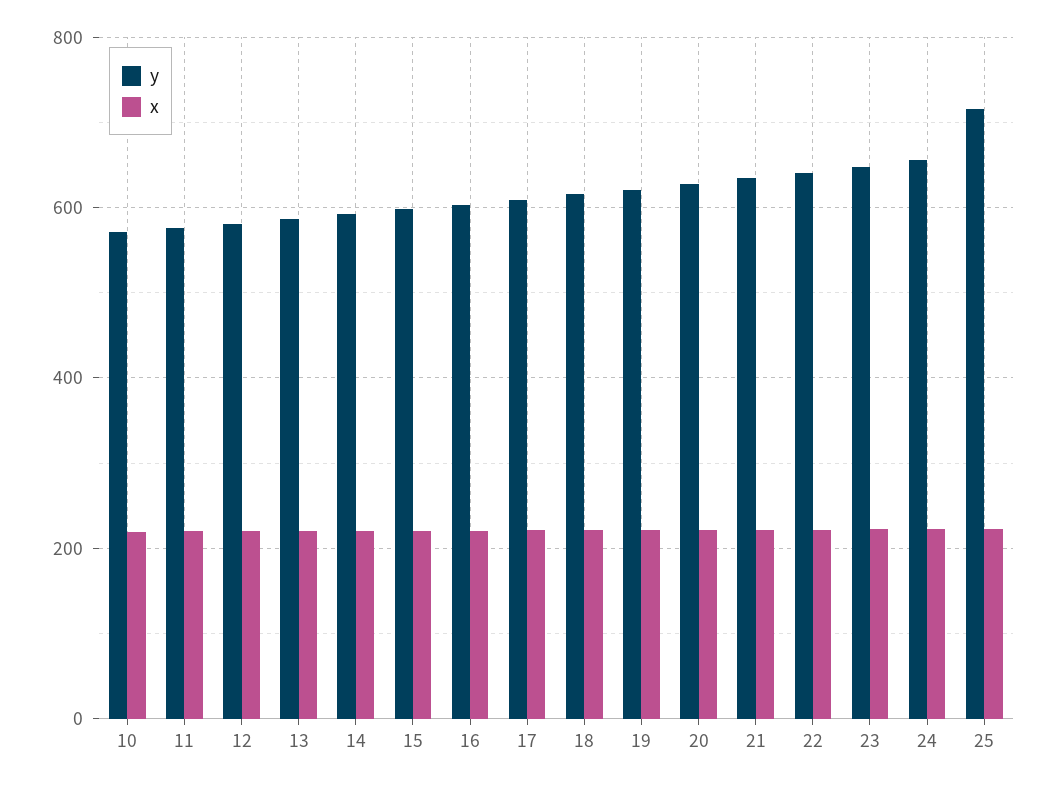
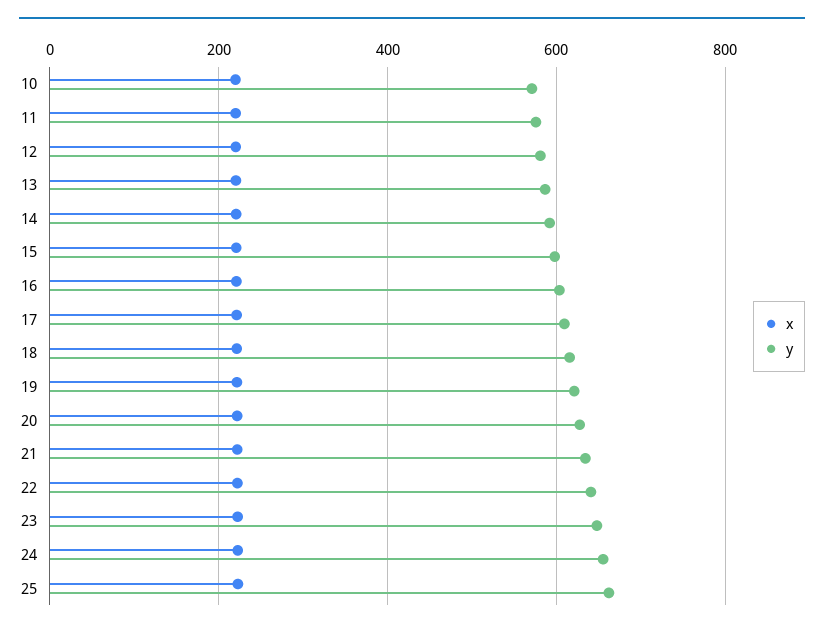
y, 25: 720 -> 660

